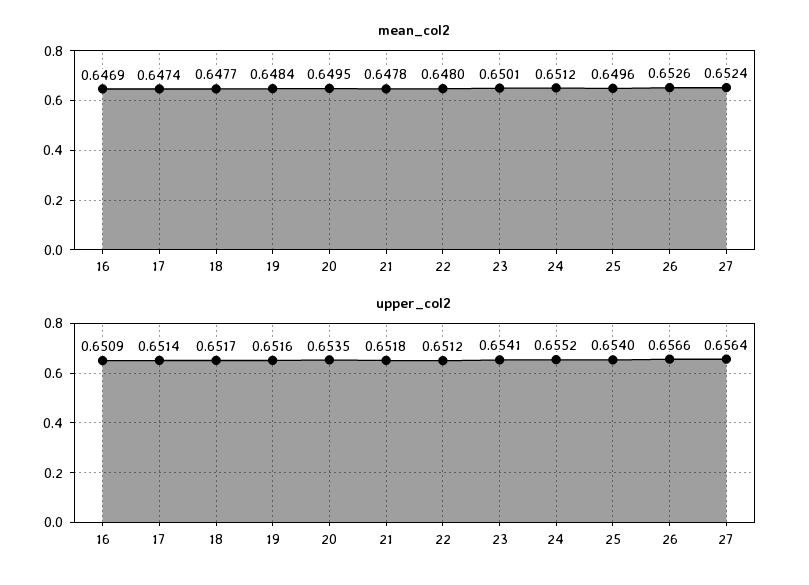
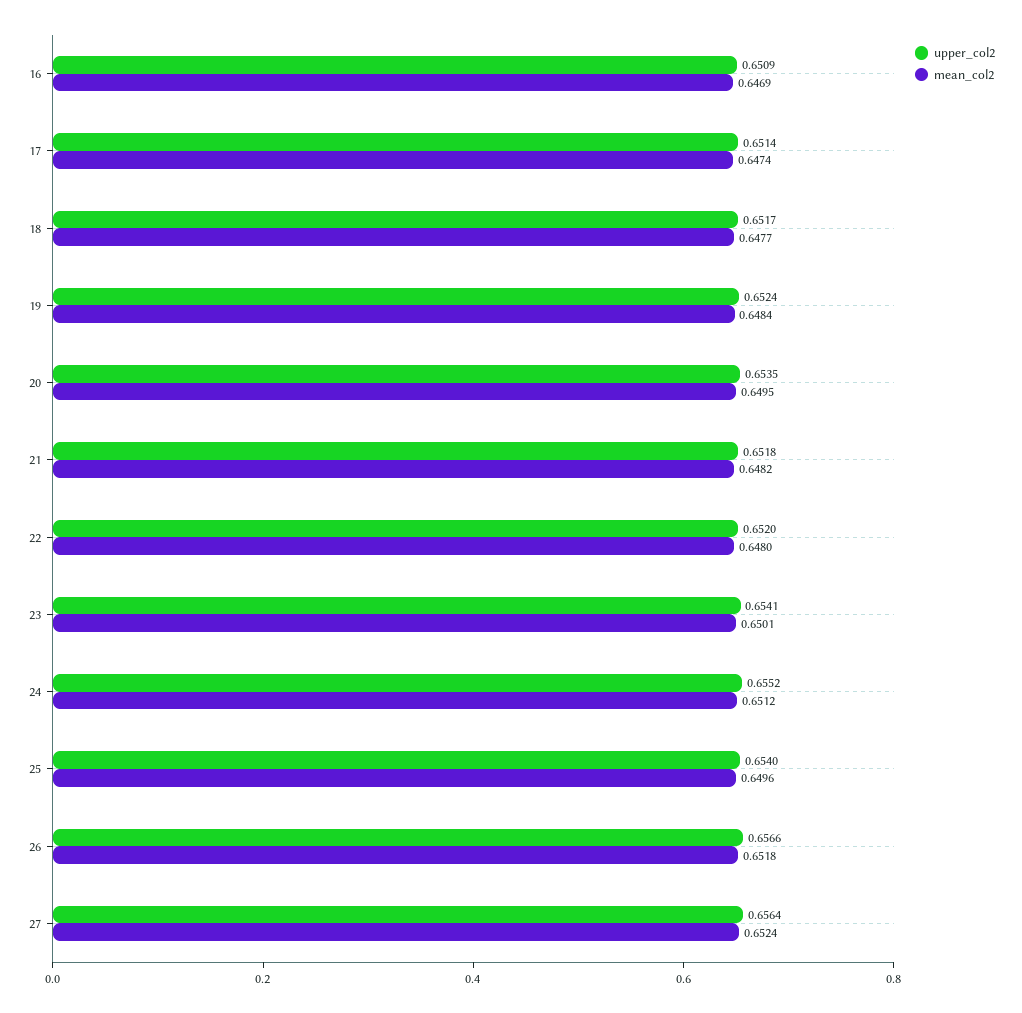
mean_col2, 21: 0.6478 -> 0.6482
mean_col2, 26: 0.6526 -> 0.6518
upper_col2, 19: 0.6516 -> 0.6524
upper_col2, 22: 0.6512 -> 0.652

